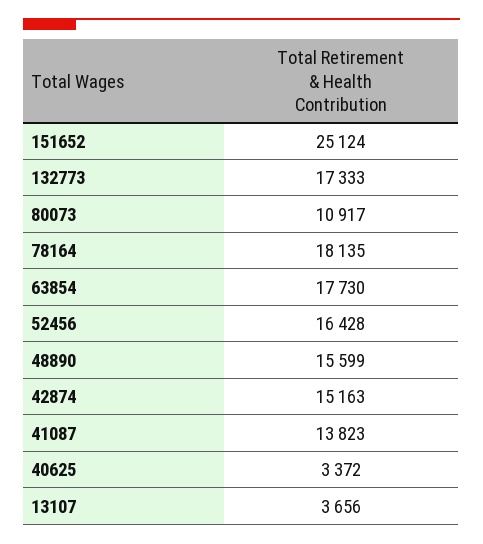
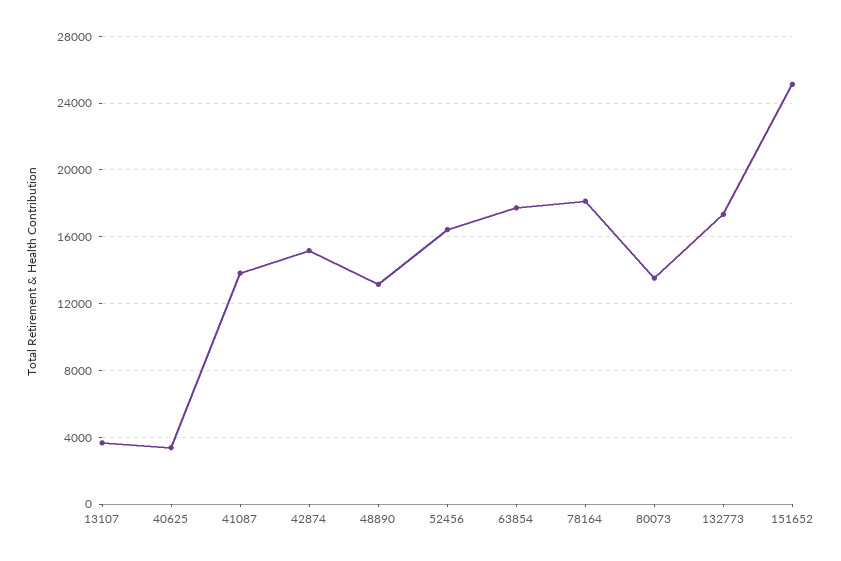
80073: 10917 -> 13500
48890: 15599 -> 13000

